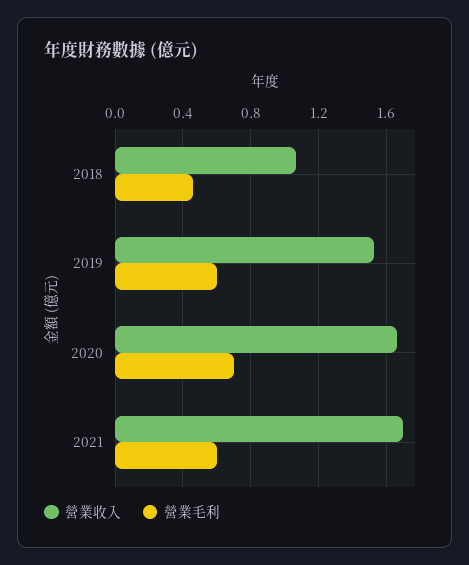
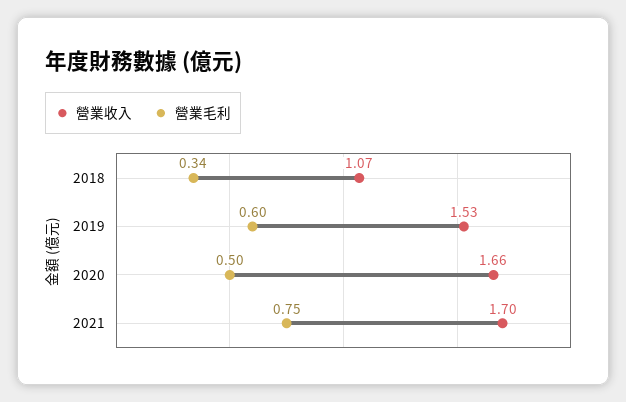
營業毛利, 2018: 0.45 -> 0.34
營業毛利, 2020: 0.7 -> 0.5
營業毛利, 2021: 0.6 -> 0.75

